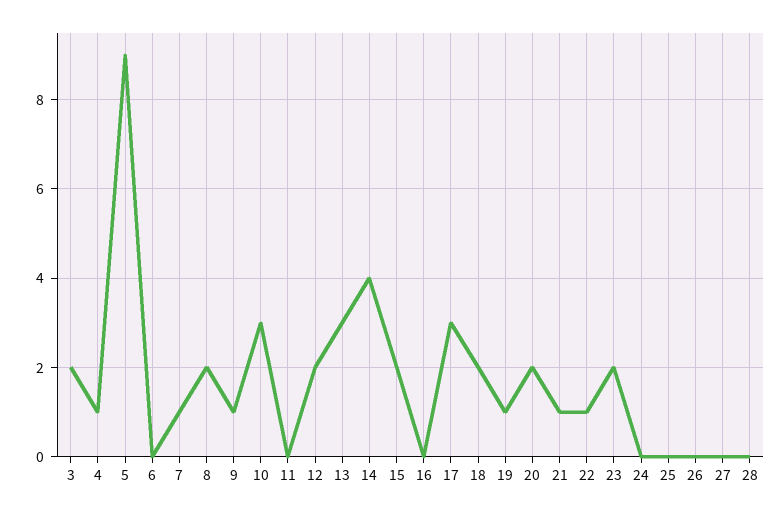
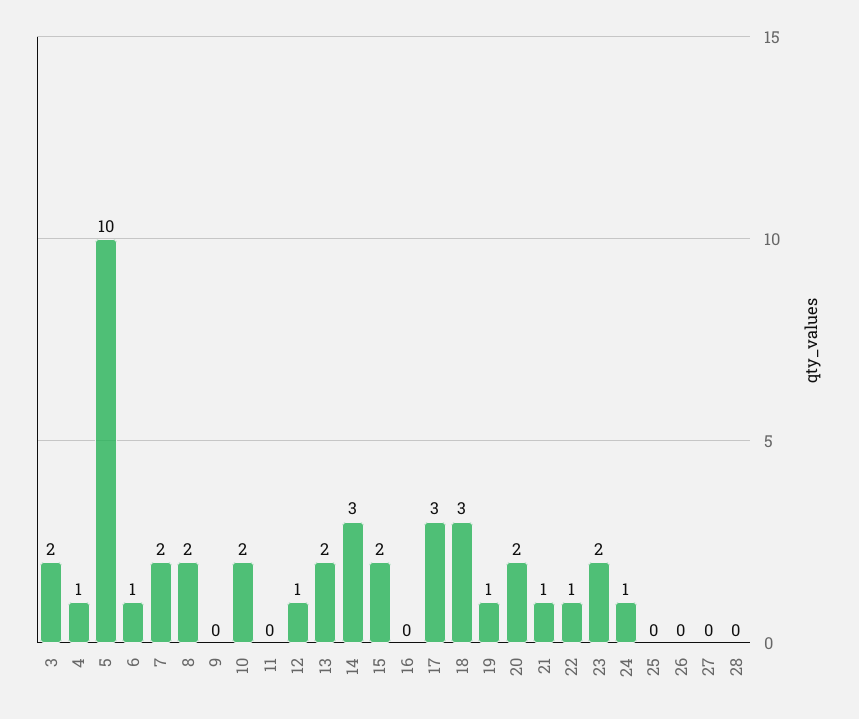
5: 9 -> 10
6: 0 -> 1
7: 1 -> 2
9: 1 -> 0
10: 3 -> 2
12: 2 -> 1
13: 3 -> 2
14: 4 -> 3
18: 2 -> 3
24: 0 -> 1

